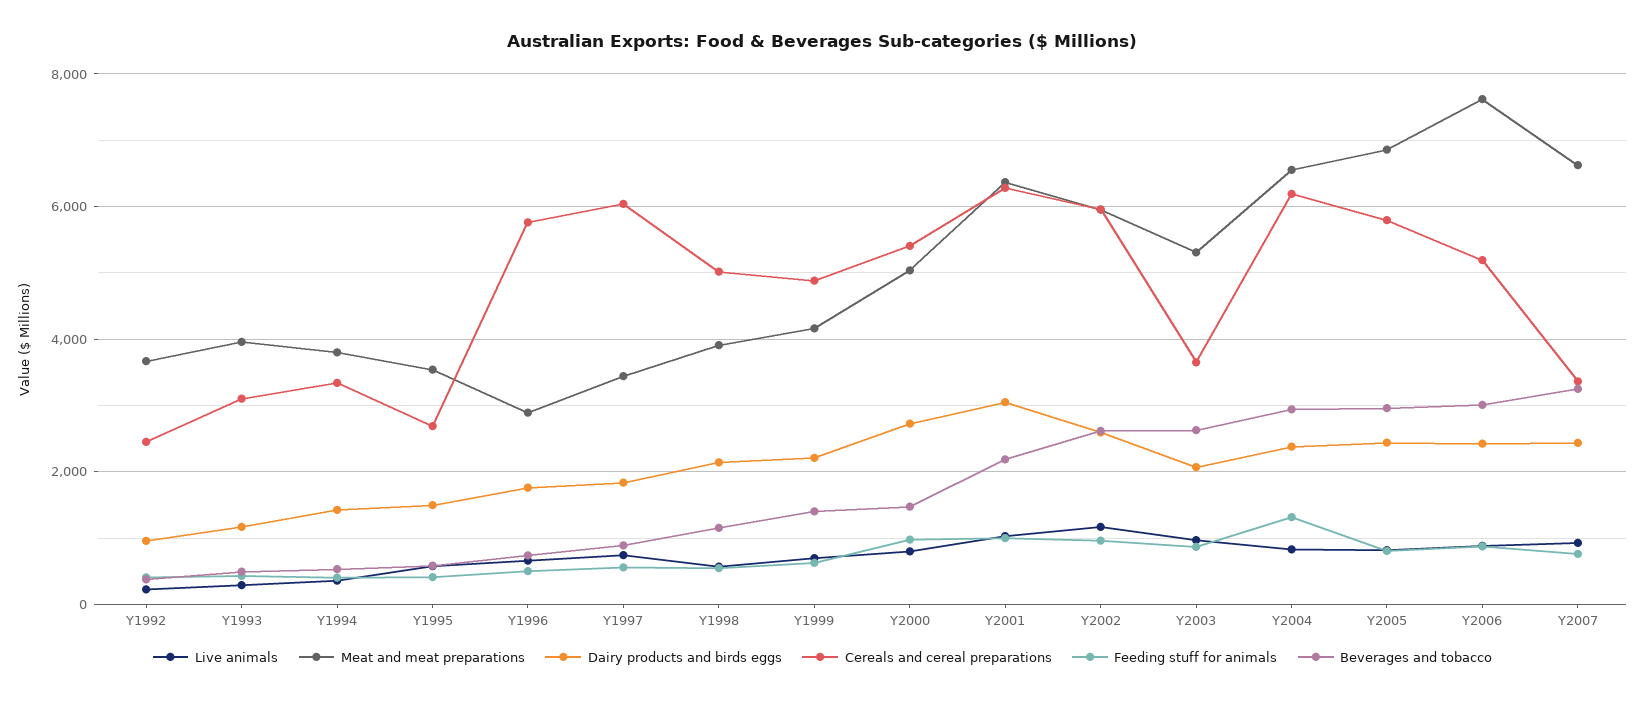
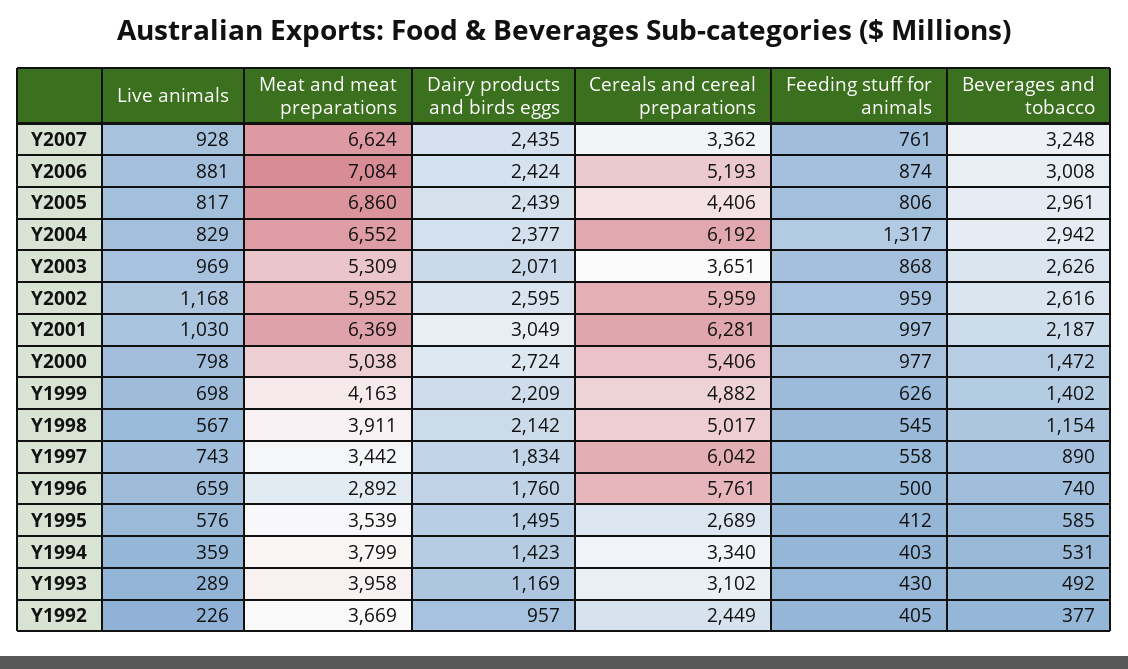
Cereals and cereal preparations, Y2005: 5800 -> 4406
Meat and meat preparations, Y2006: 7600 -> 7084

